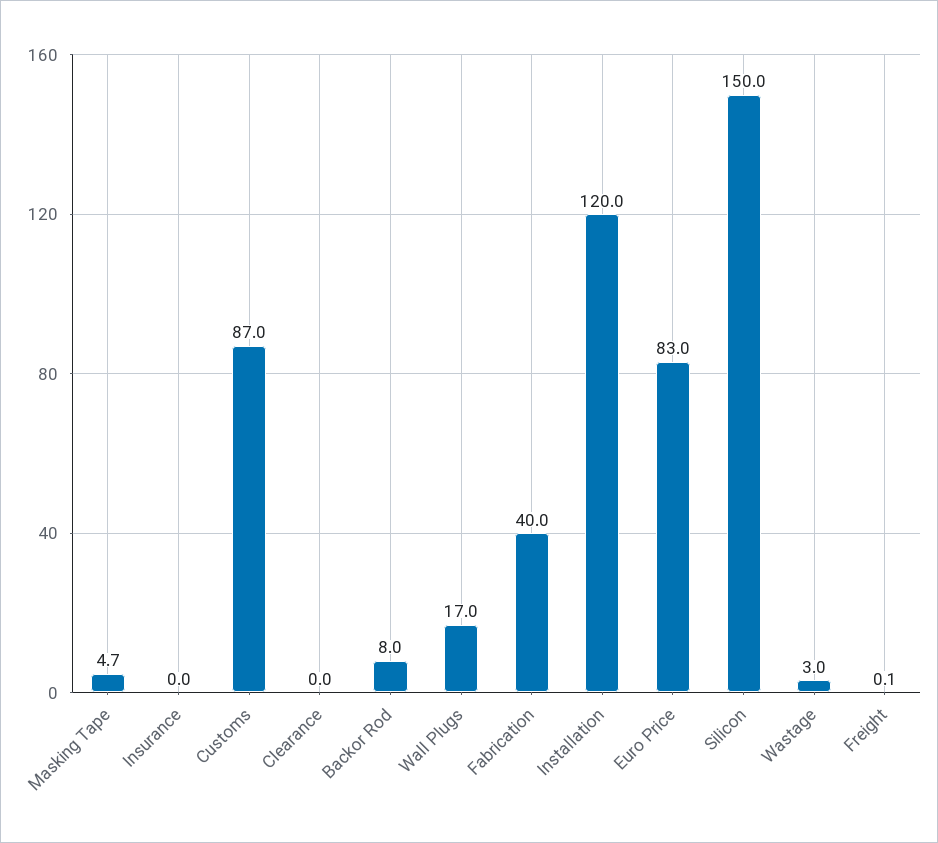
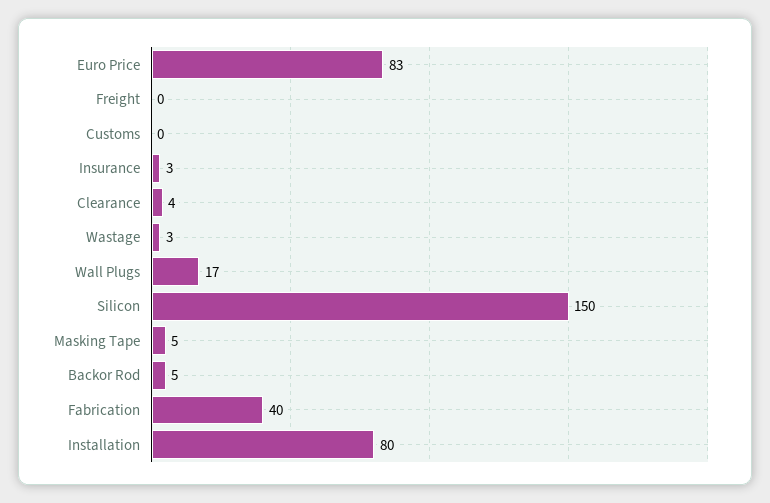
Insurance: 0 -> 3
Customs: 87 -> 0
Clearance: 0 -> 4
Backor Rod: 8 -> 5
Installation: 120 -> 80

